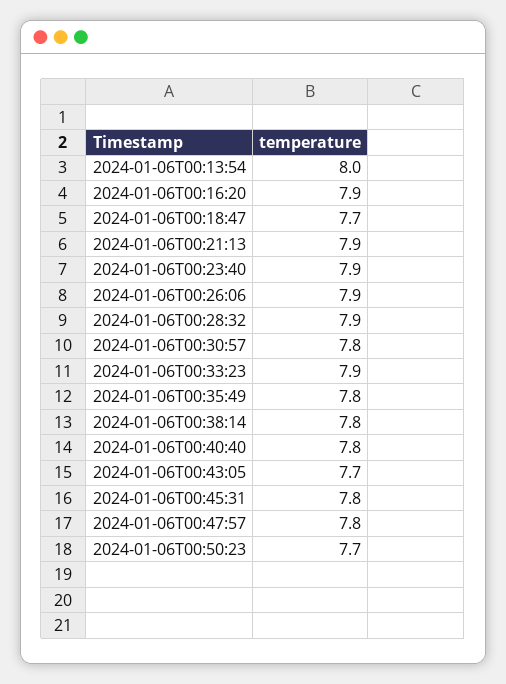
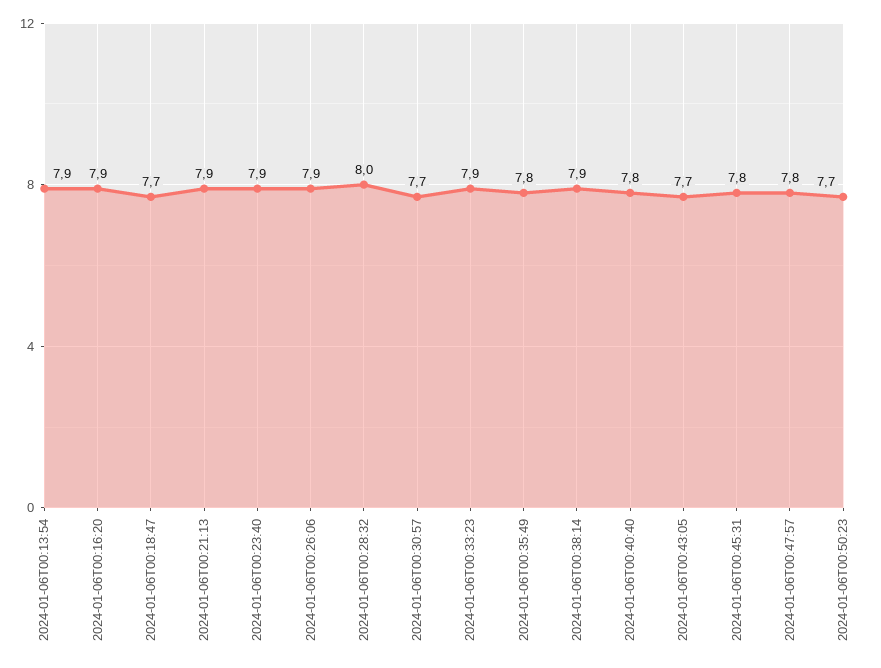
2024-01-06T00:13:54: 8 -> 7.9
2024-01-06T00:28:32: 7.9 -> 8
2024-01-06T00:30:57: 7.8 -> 7.7
2024-01-06T00:38:14: 7.8 -> 7.9

